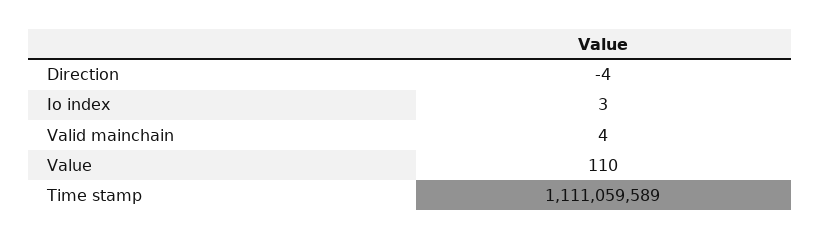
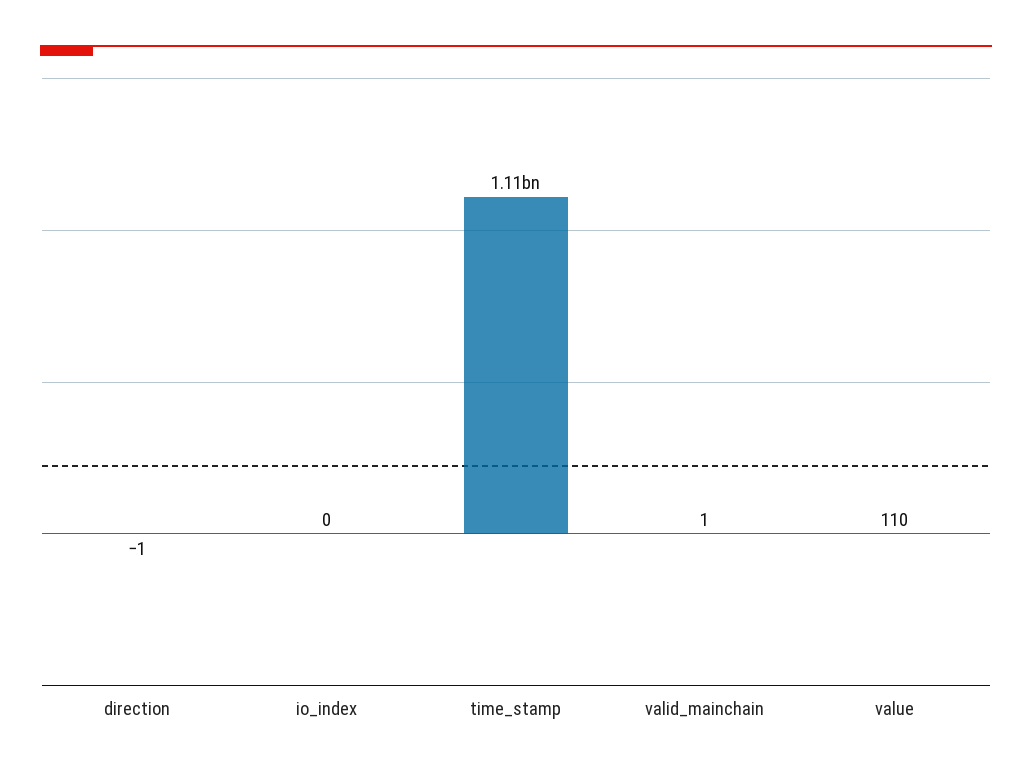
Direction: -4 -> -1
Io index: 3 -> 0
Valid mainchain: 4 -> 1

